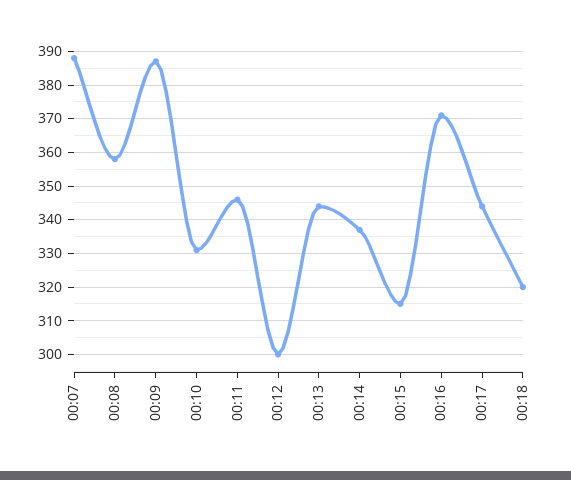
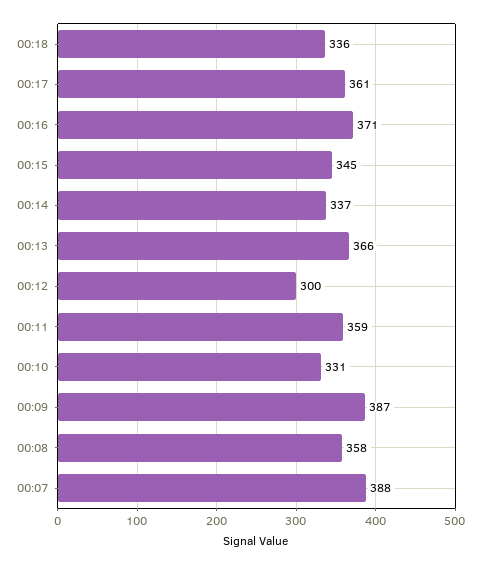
00:11: 345 -> 359
00:13: 345 -> 366
00:15: 315 -> 345
00:17: 345 -> 361
00:18: 320 -> 336

